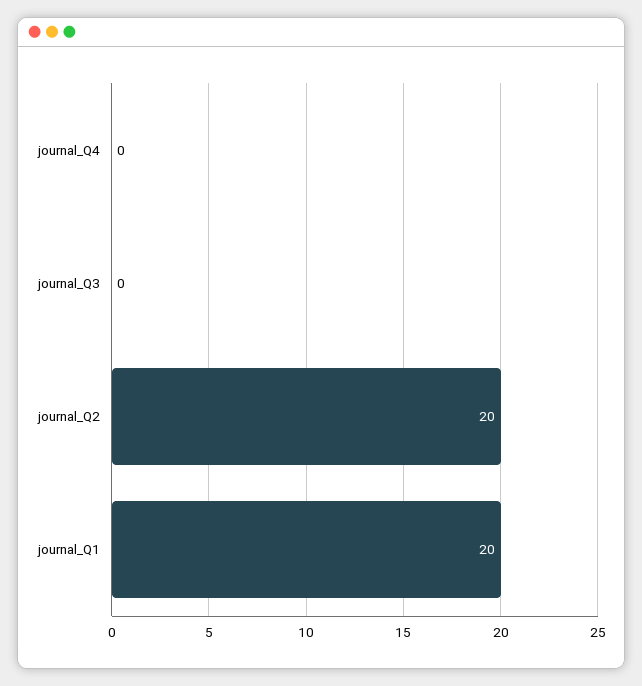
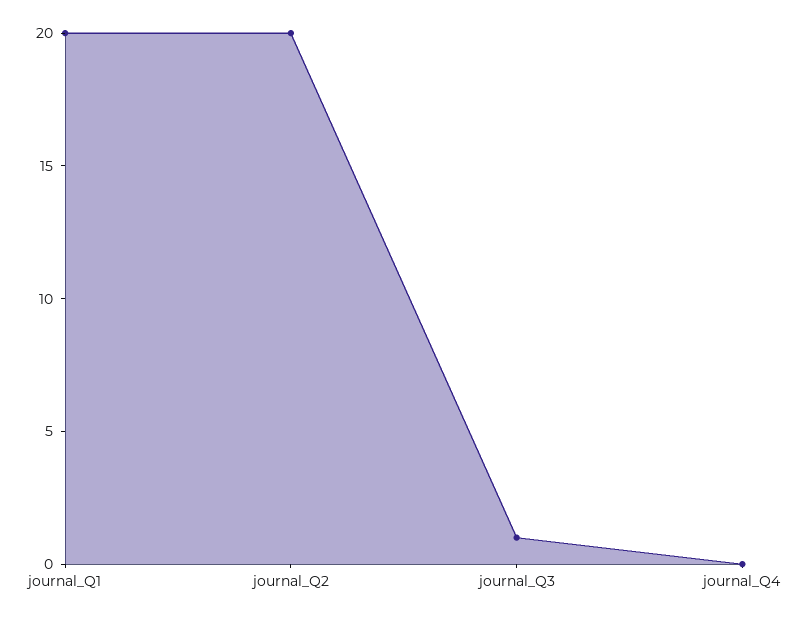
journal_Q3: 0 -> 1

